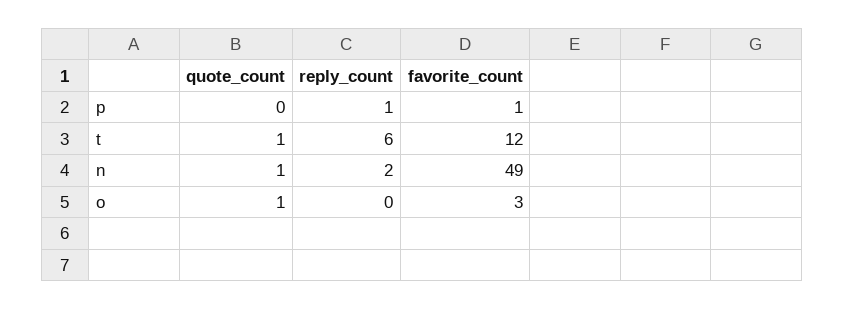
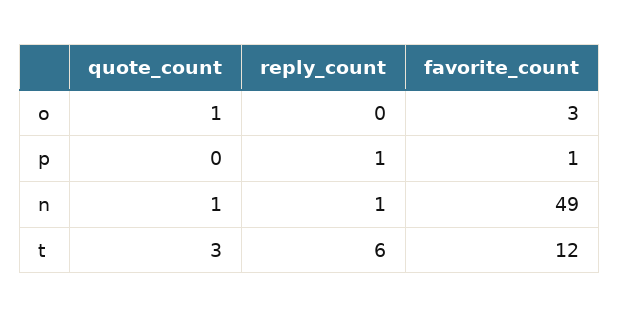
quote_count, t: 1 -> 3
reply_count, n: 2 -> 1

